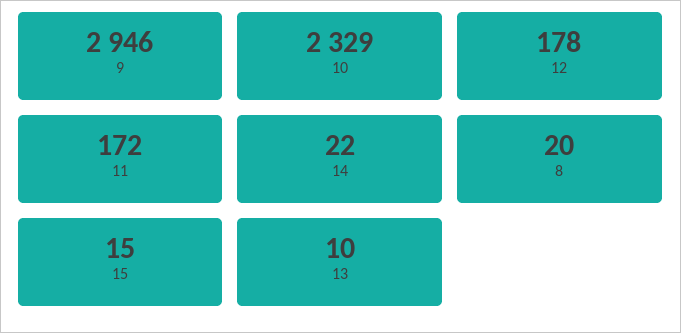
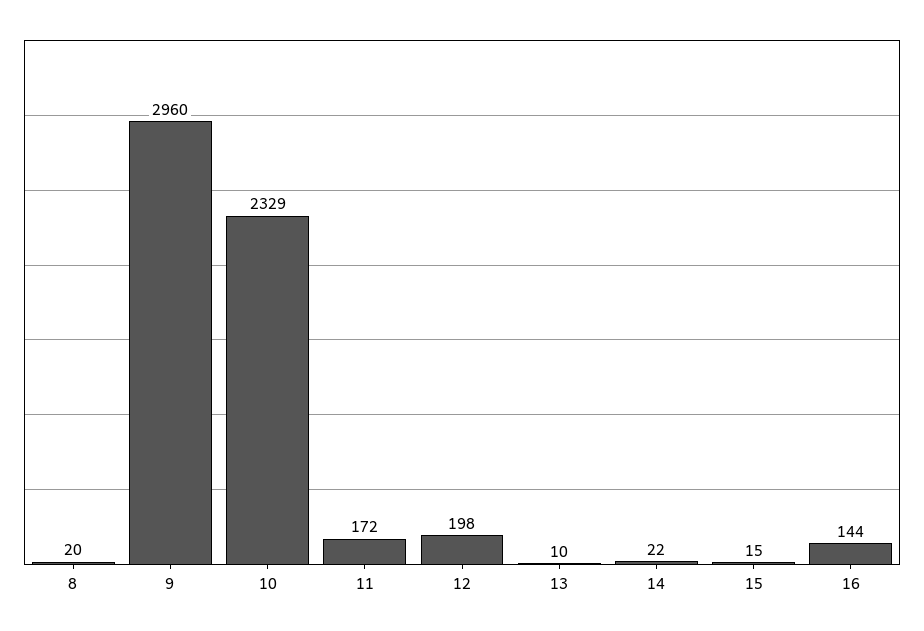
9: 2946 -> 2960
12: 178 -> 198
16: none -> 144

